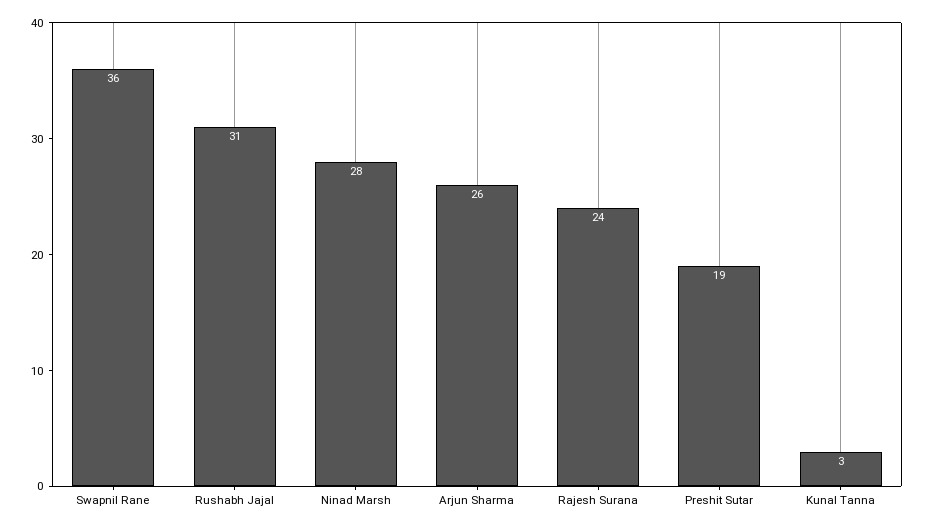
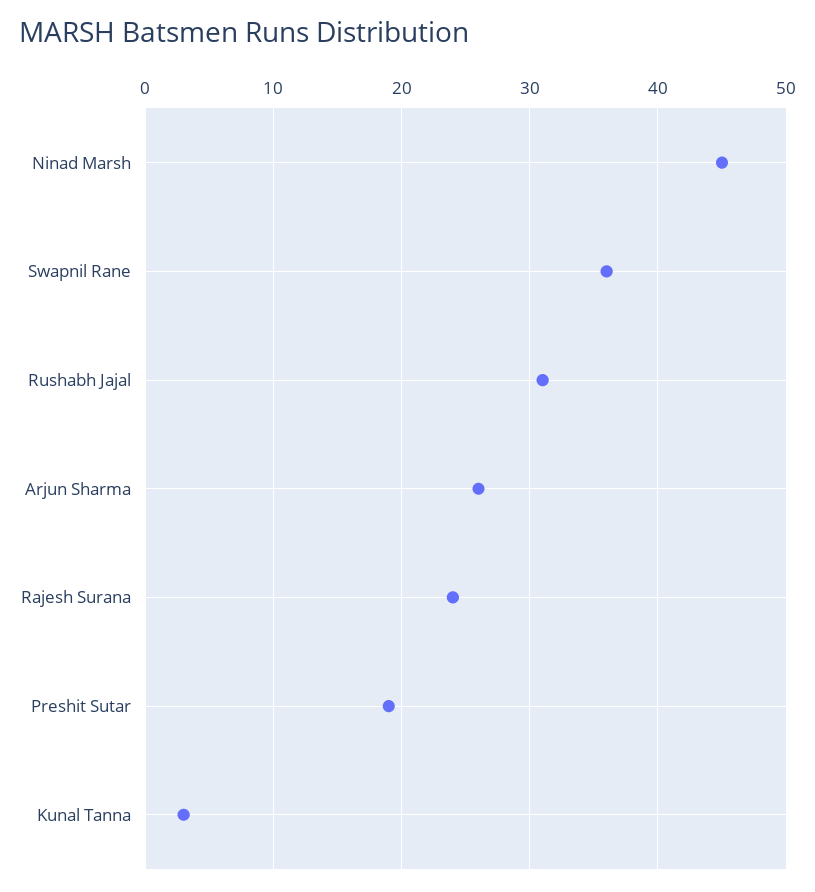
Ninad Marsh: 28 -> 45

